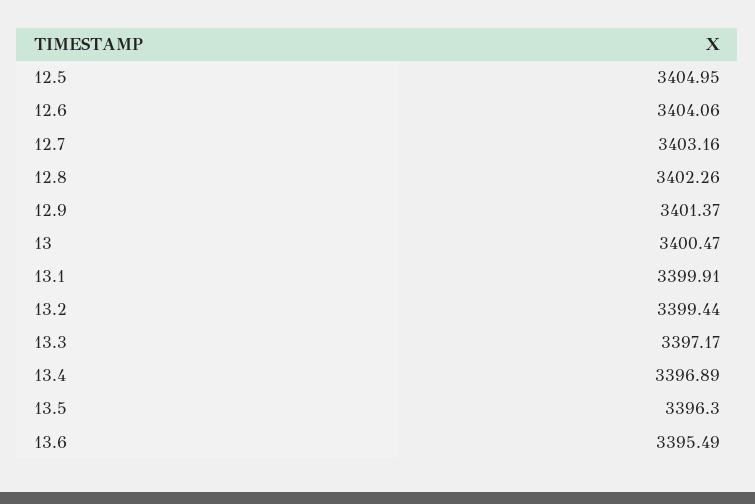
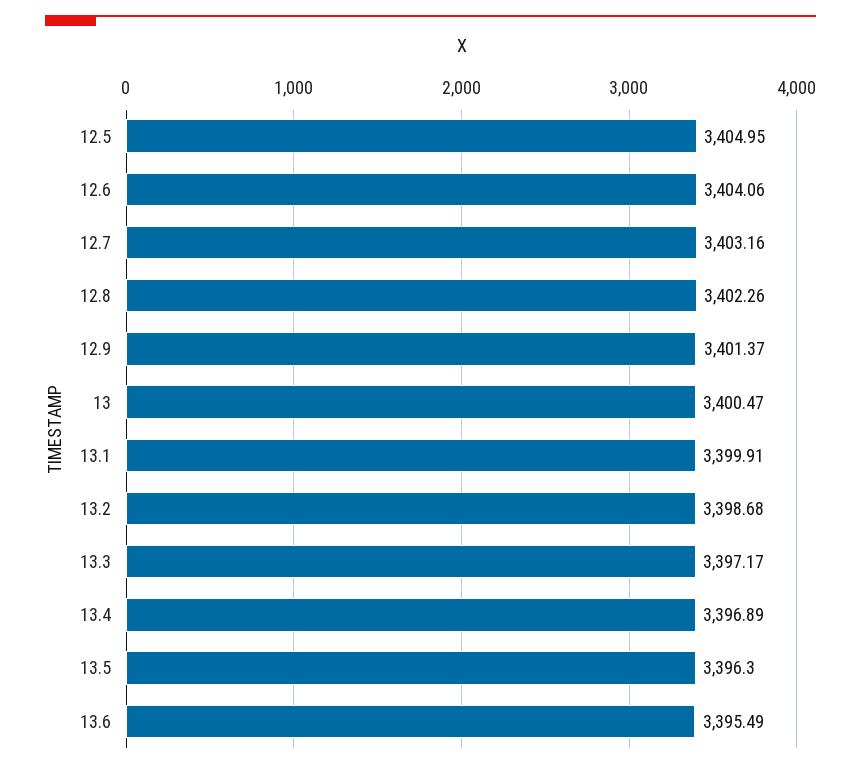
13.2: 3399.44 -> 3398.68

